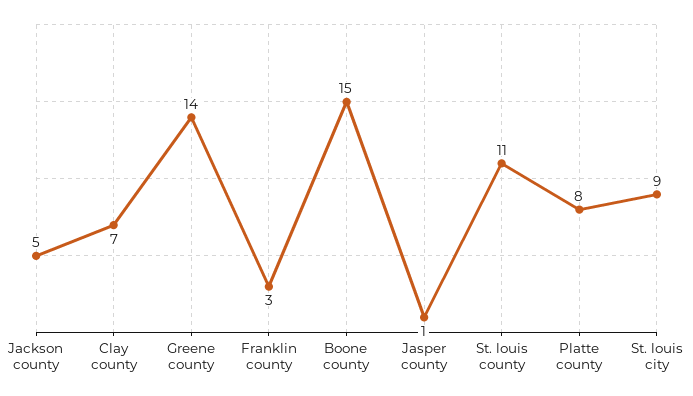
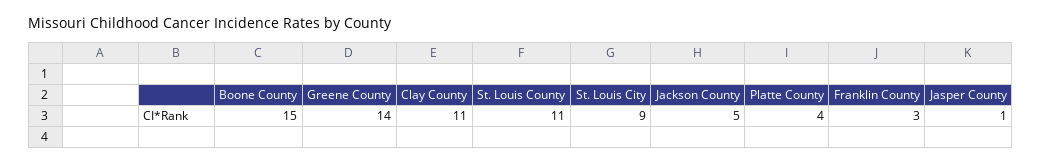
Clay county: 7 -> 11
Platte county: 8 -> 4

